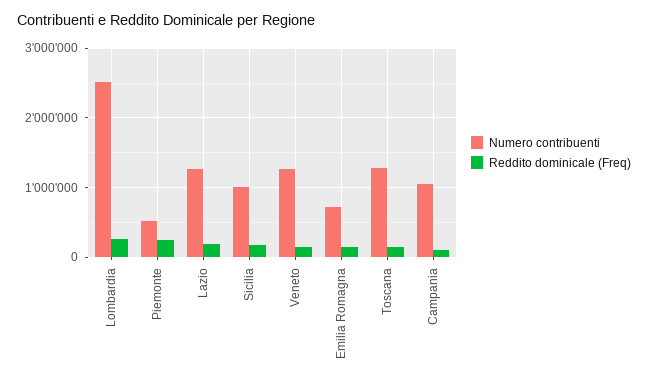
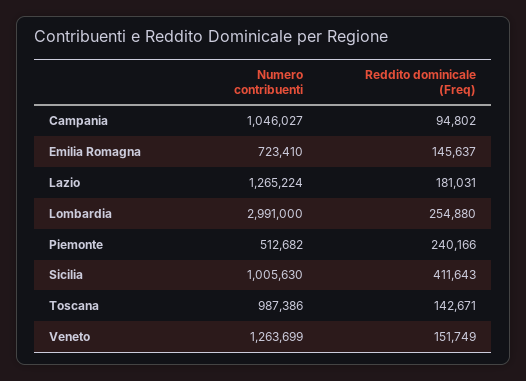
Numero contribuenti, Lombardia: 2500000 -> 2991000
Reddito dominicale (Freq), Sicilia: 200000 -> 411643
Numero contribuenti, Toscana: 1300000 -> 987386

